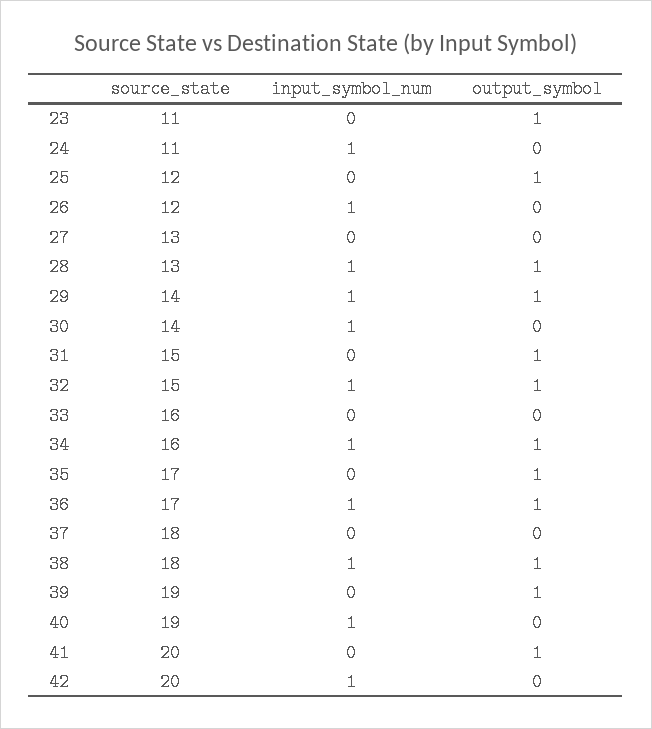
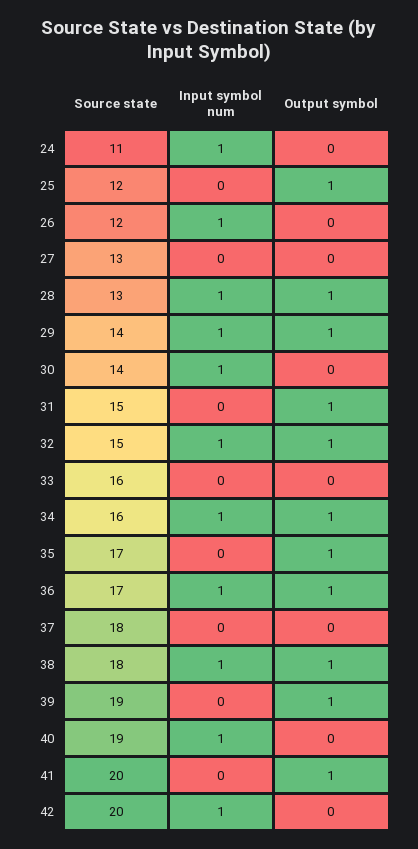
source_state, 23: 11 -> none
input_symbol_num, 23: 0 -> none
output_symbol, 23: 1 -> none

